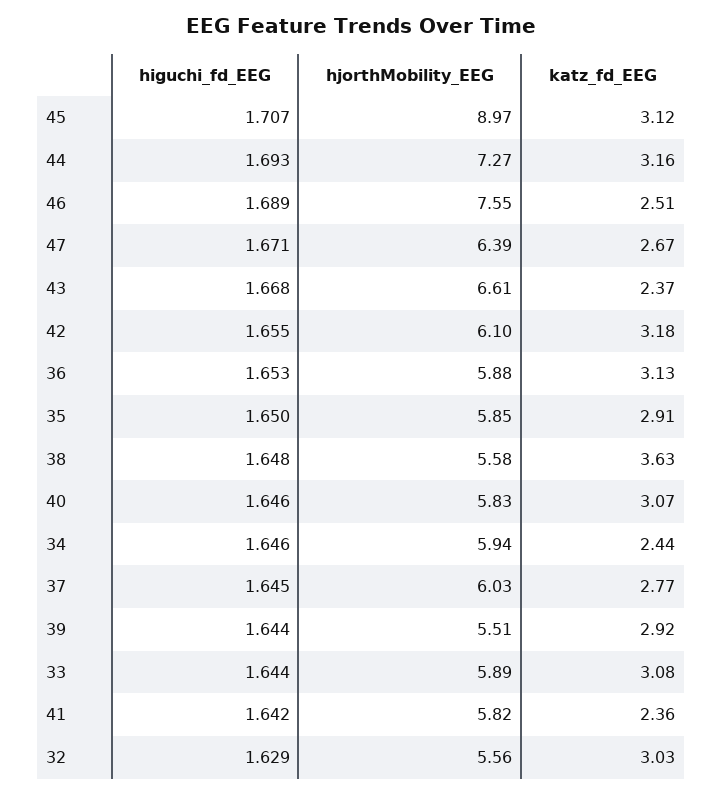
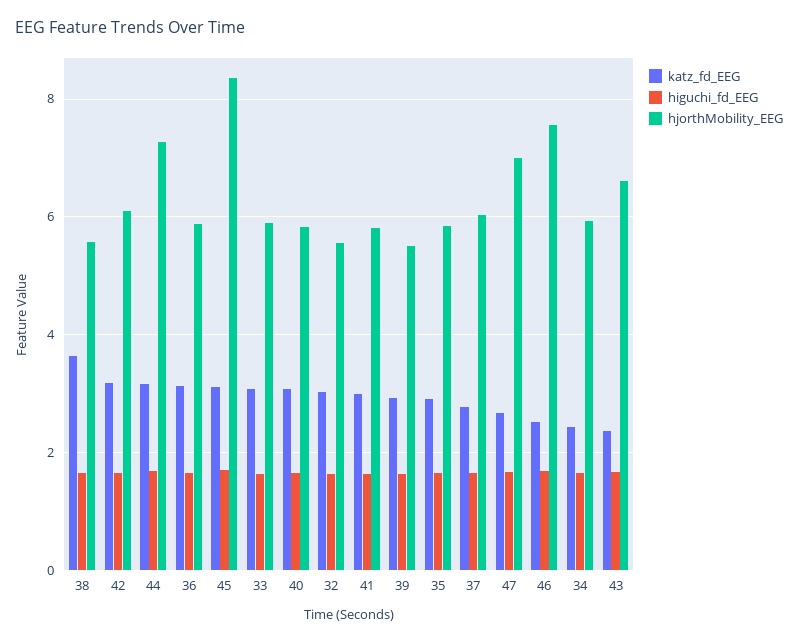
hjorthMobility_EEG, 45: 8.97 -> 8.4
hjorthMobility_EEG, 47: 6.39 -> 7
katz_fd_EEG, 41: 2.36 -> 3

